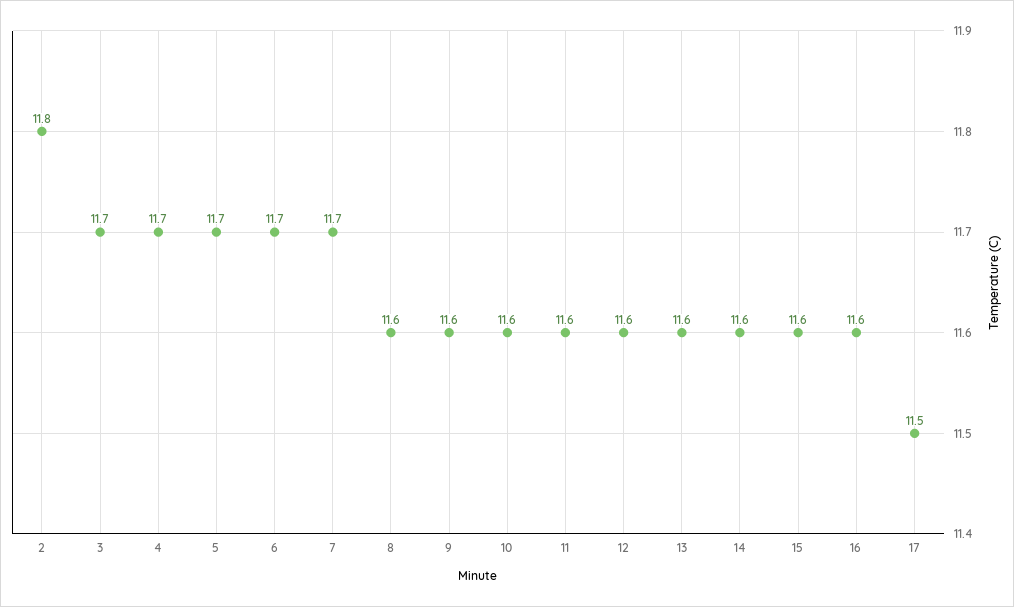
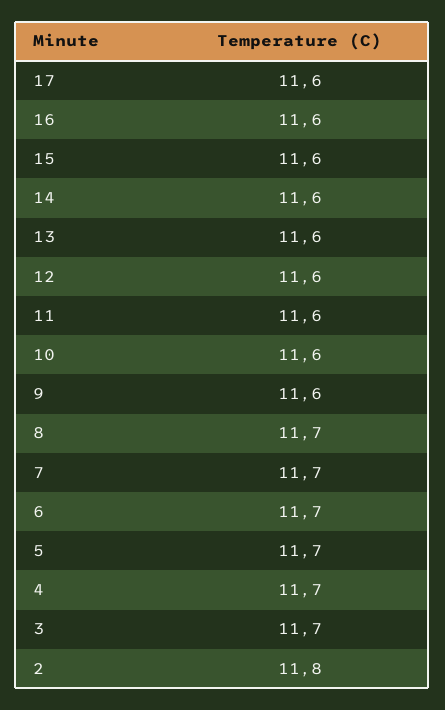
8: 11.6 -> 11.7
17: 11.5 -> 11.6

